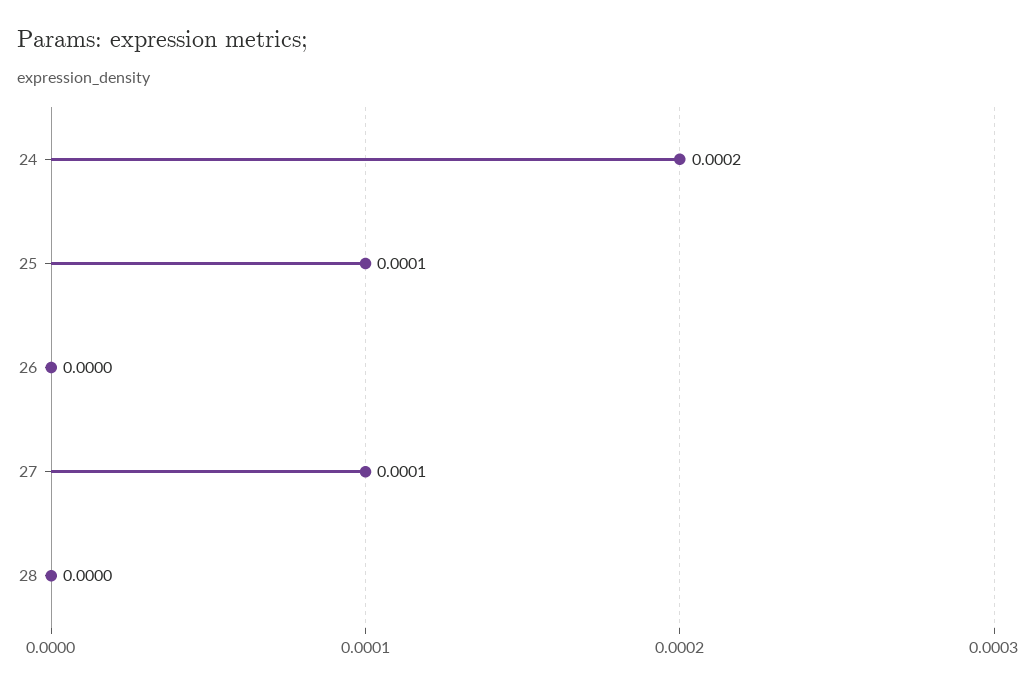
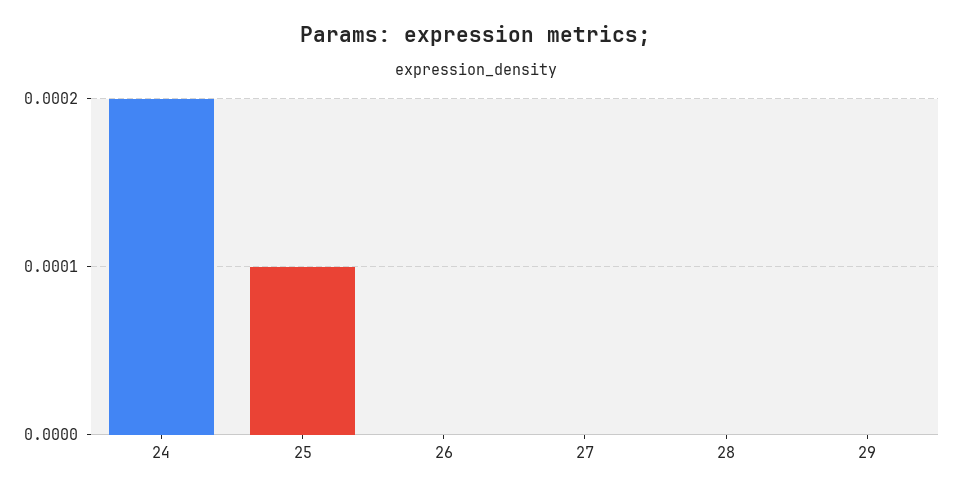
27: 0.0001 -> 0
29: none -> 0

